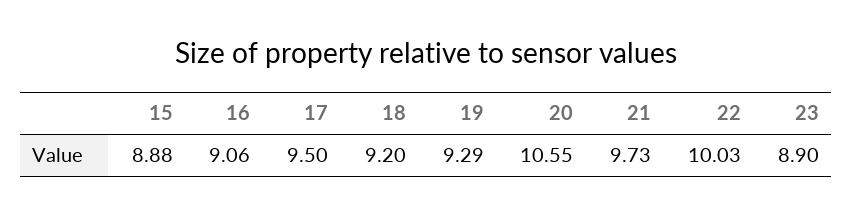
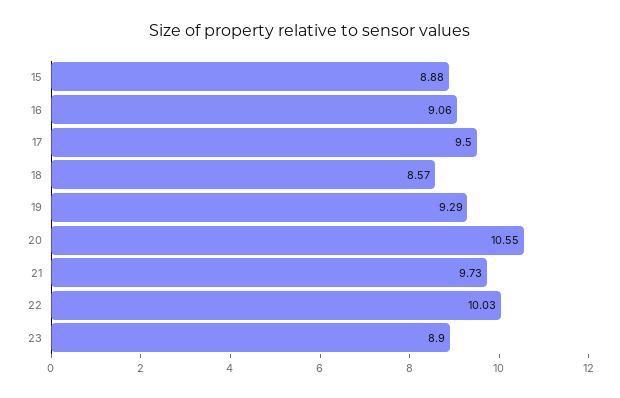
18: 9.2 -> 8.57

